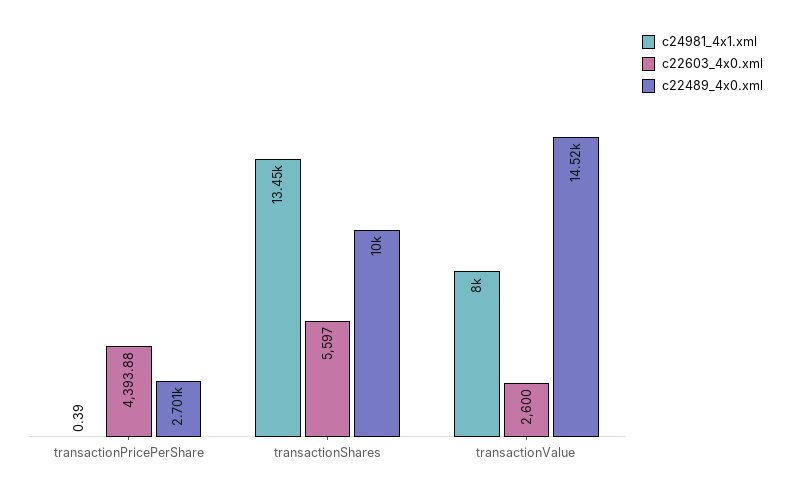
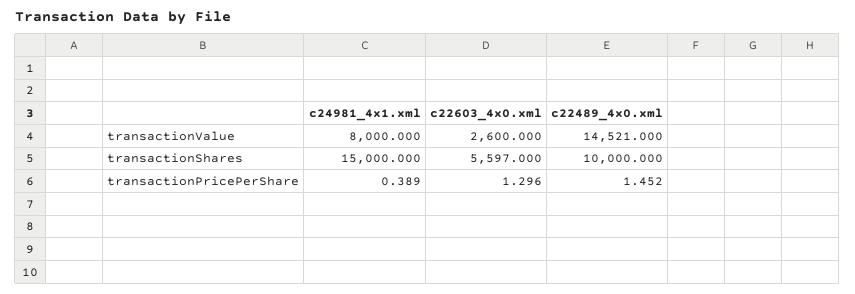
c22603_4x0.xml, transactionPricePerShare: 4393.88 -> 1.296
c22489_4x0.xml, transactionPricePerShare: 2701 -> 1.452
c24981_4x1.xml, transactionShares: 13450 -> 15000

